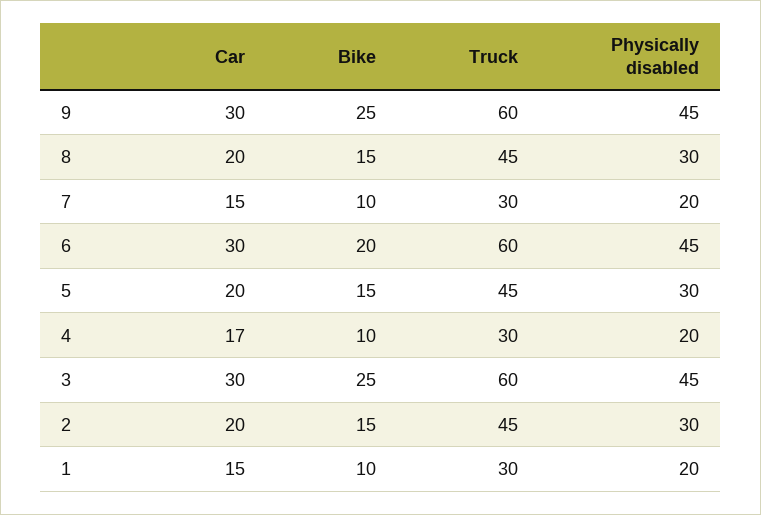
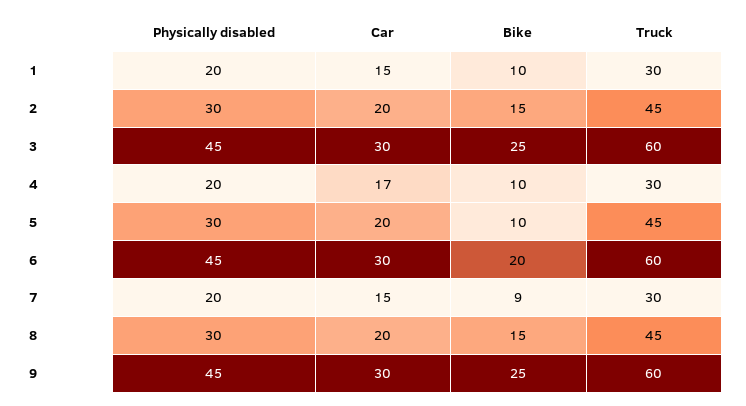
Bike, 7: 10 -> 9
Bike, 5: 15 -> 10

